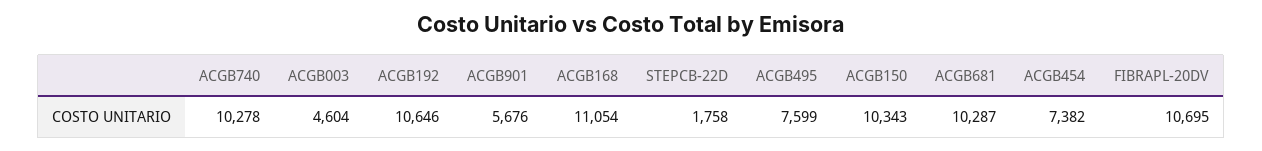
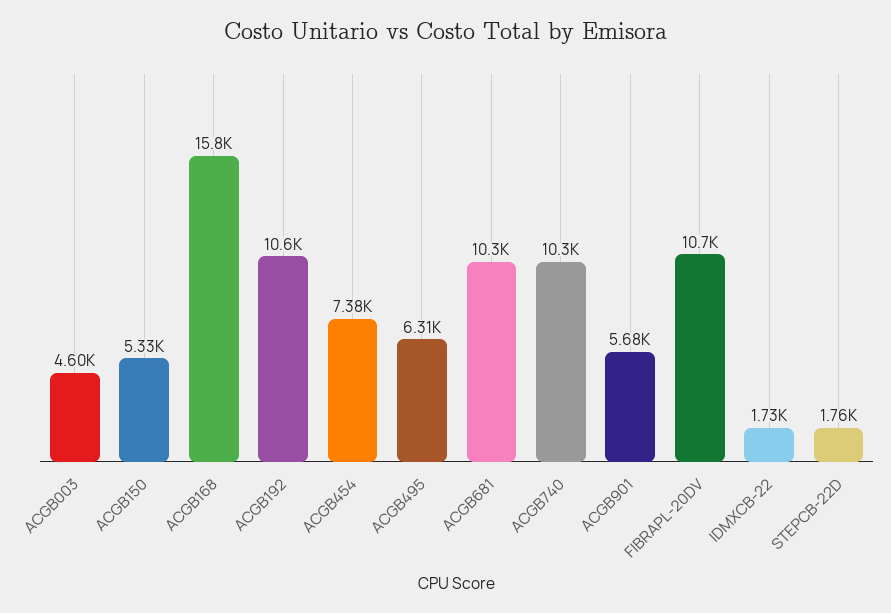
ACGB168: 11054 -> 15800
ACGB495: 7599 -> 6310
ACGB150: 10343 -> 5330
IDMXCB-22: none -> 1730

